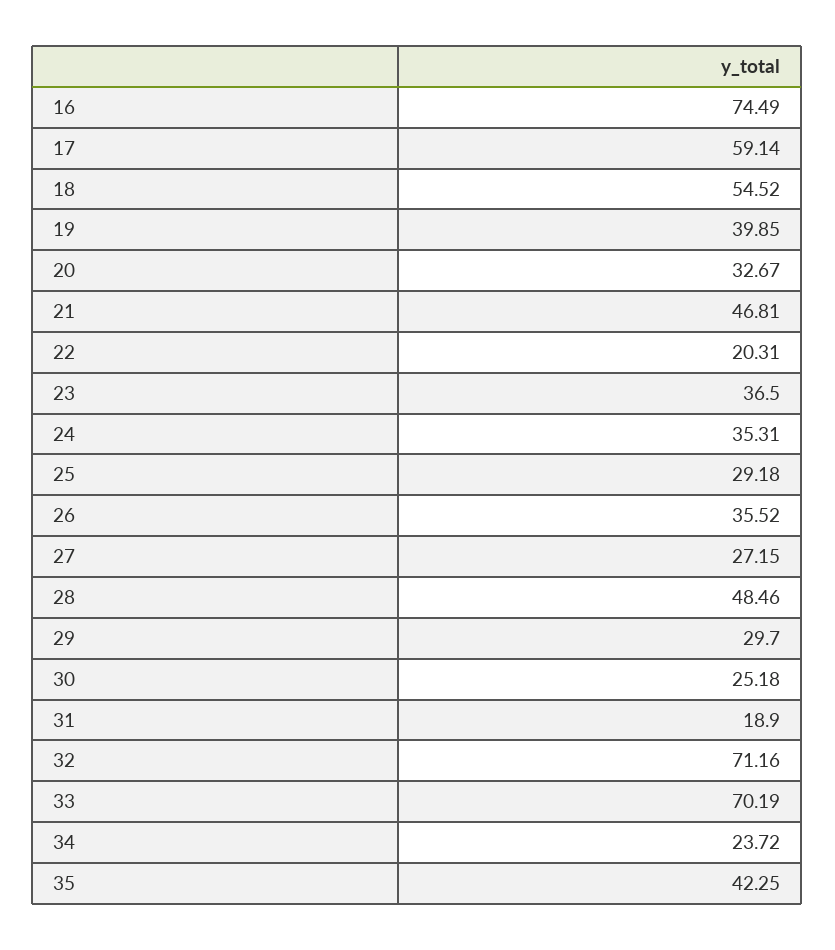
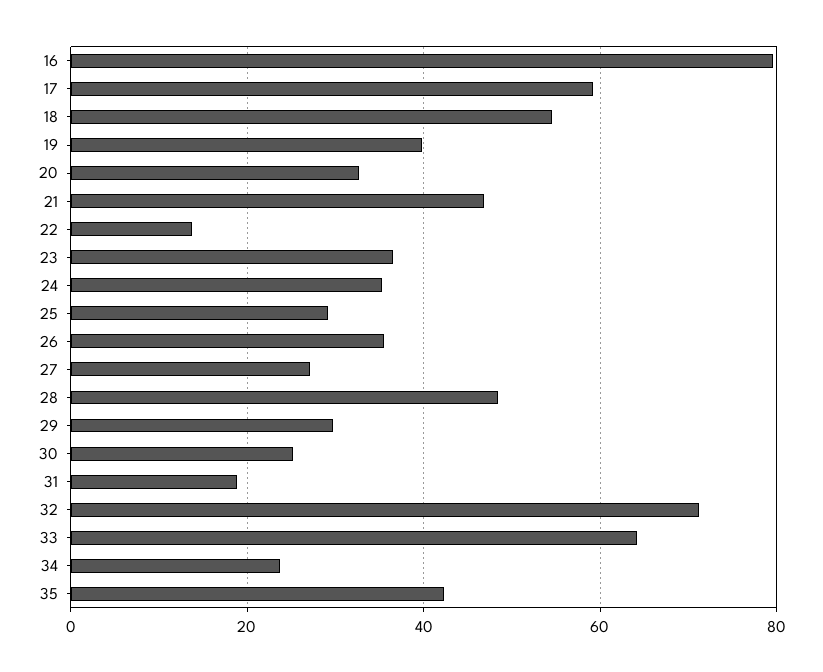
16: 74.49 -> 80
22: 20.31 -> 14
33: 70.19 -> 64

